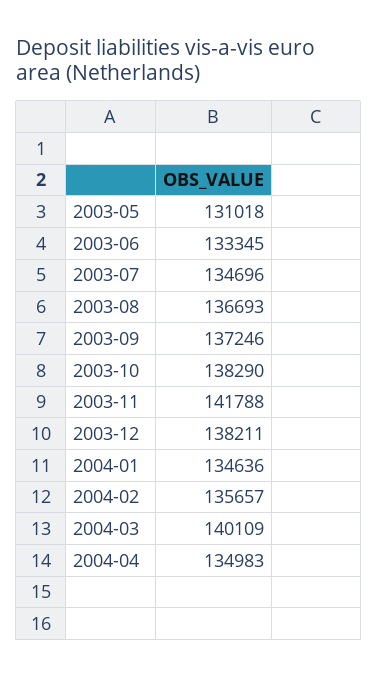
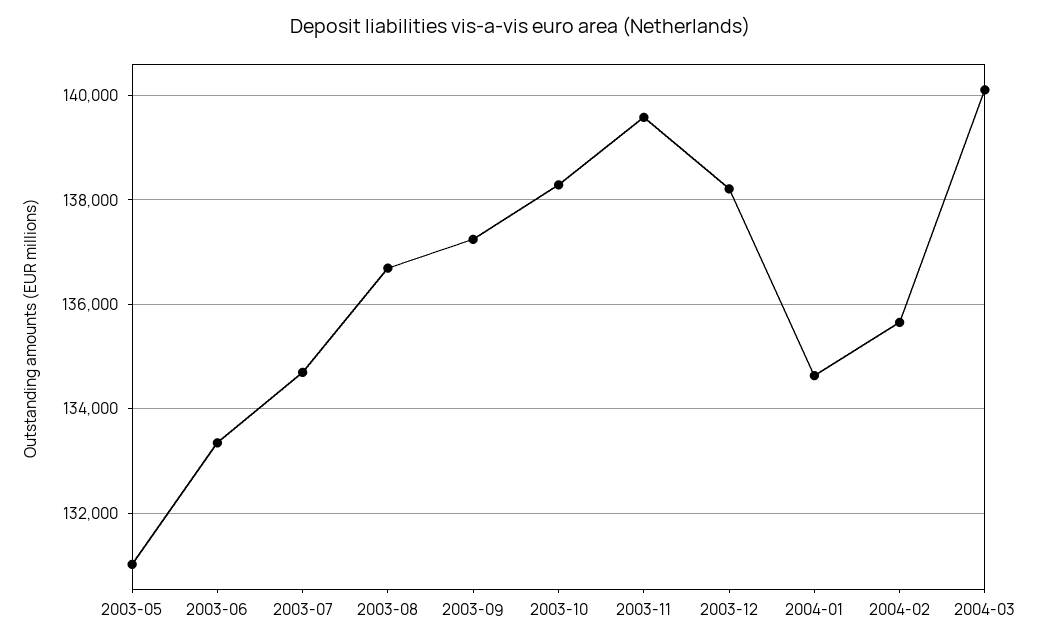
2003-11: 141788 -> 139600
2004-04: 134983 -> none

